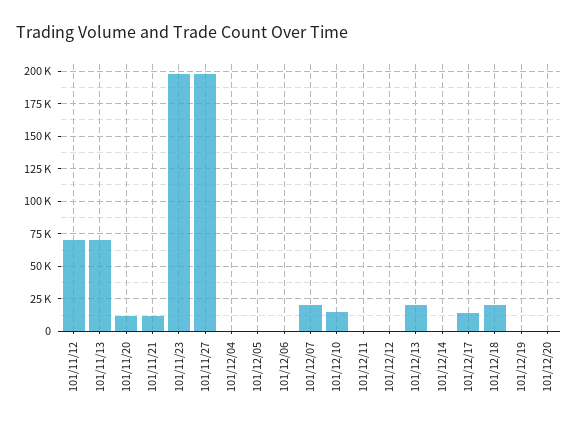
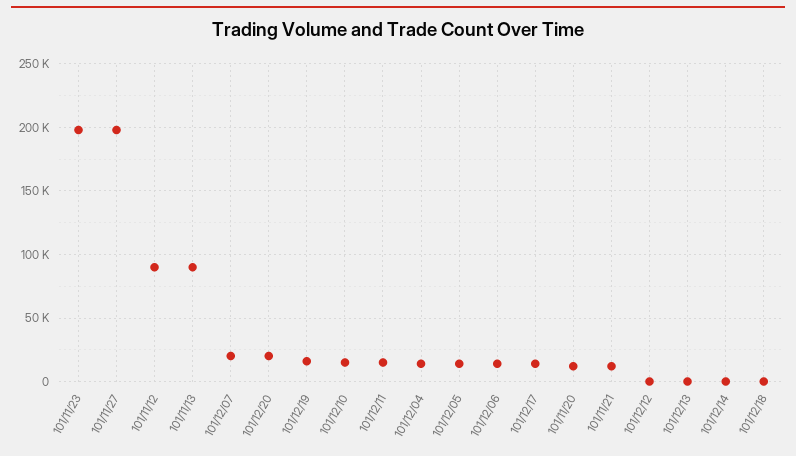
101/11/12: 70000 -> 90000
101/11/13: 70000 -> 90000
101/12/04: 0 -> 15000
101/12/05: 0 -> 15000
101/12/06: 0 -> 15000
101/12/11: 0 -> 15000
101/12/13: 20000 -> 0
101/12/18: 20000 -> 0
101/12/19: 0 -> 15000
101/12/20: 0 -> 20000

